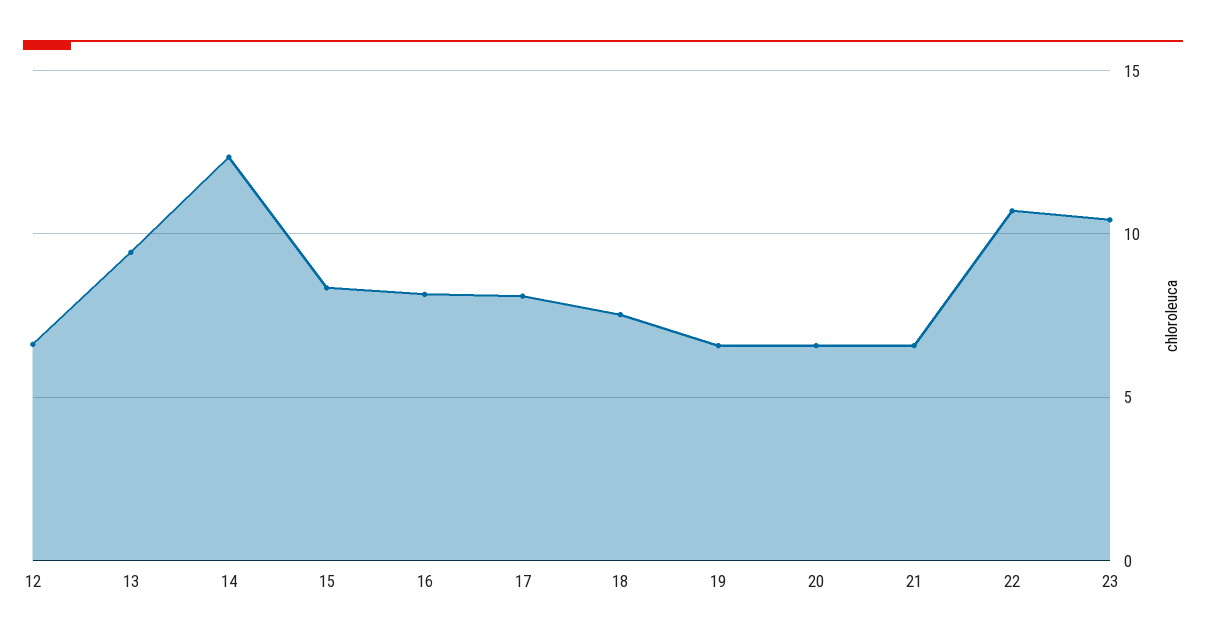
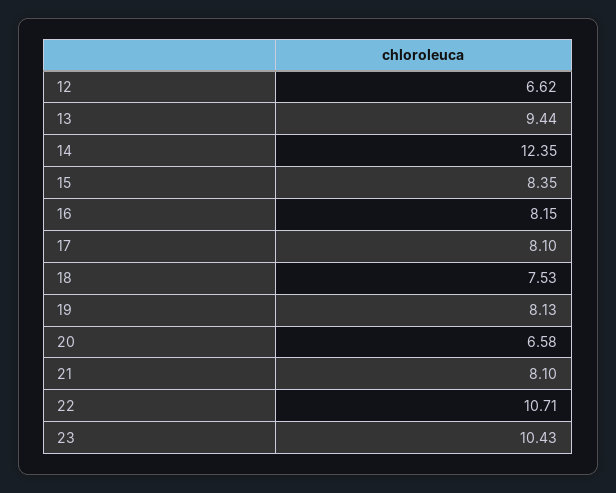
19: 6.5 -> 8.13
21: 6.5 -> 8.1

